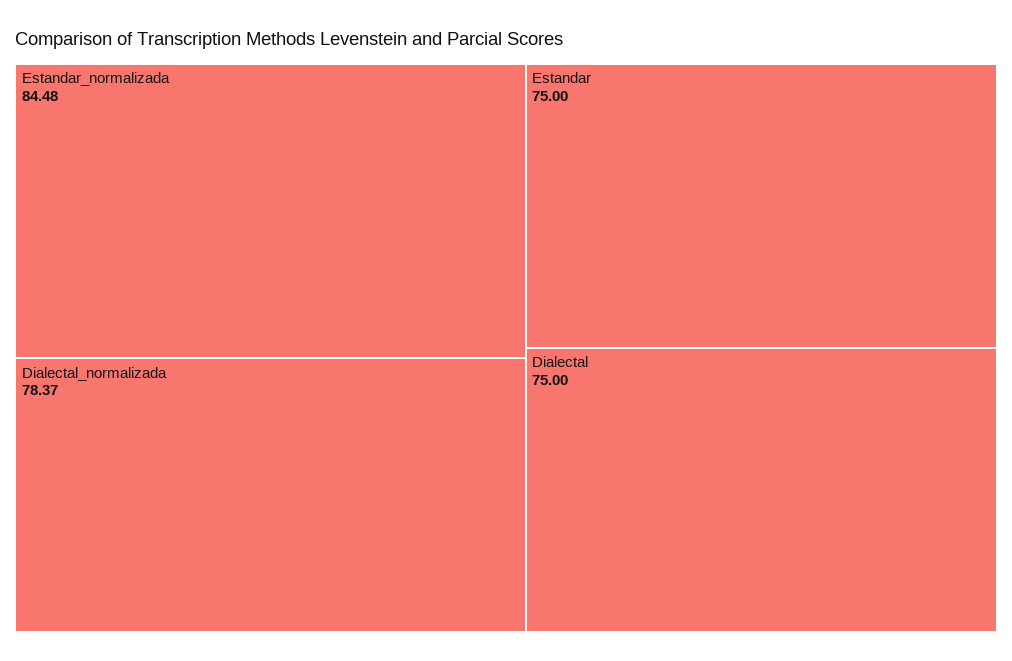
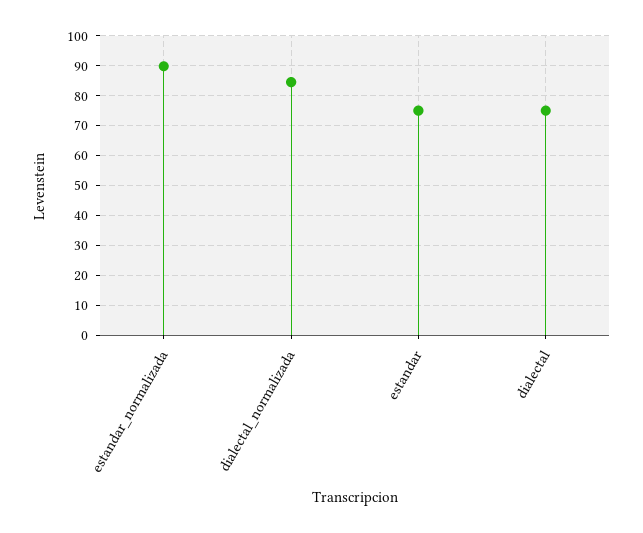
Estandar_normalizada: 84.48 -> 90
Dialectal_normalizada: 78.37 -> 85

